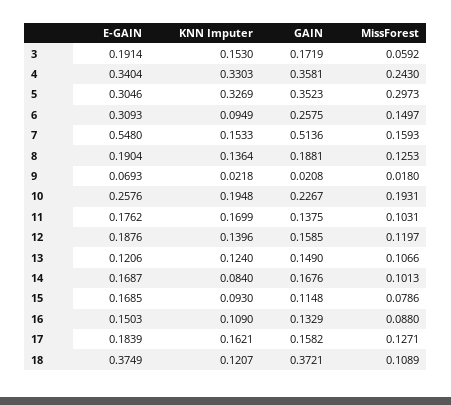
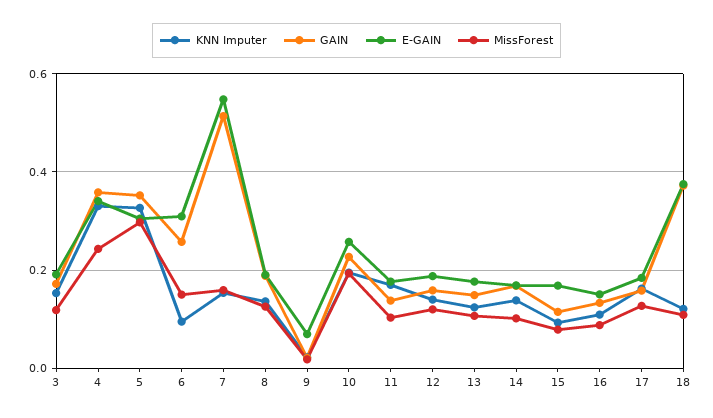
MissForest, 3: 0.0592 -> 0.12
E-GAIN, 13: 0.1206 -> 0.18
KNN Imputer, 14: 0.084 -> 0.14

